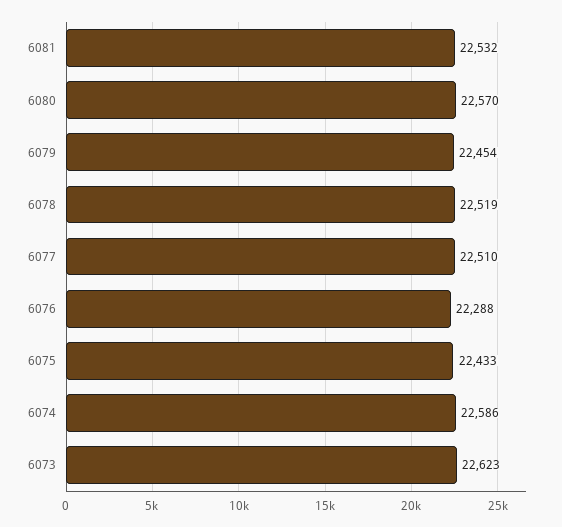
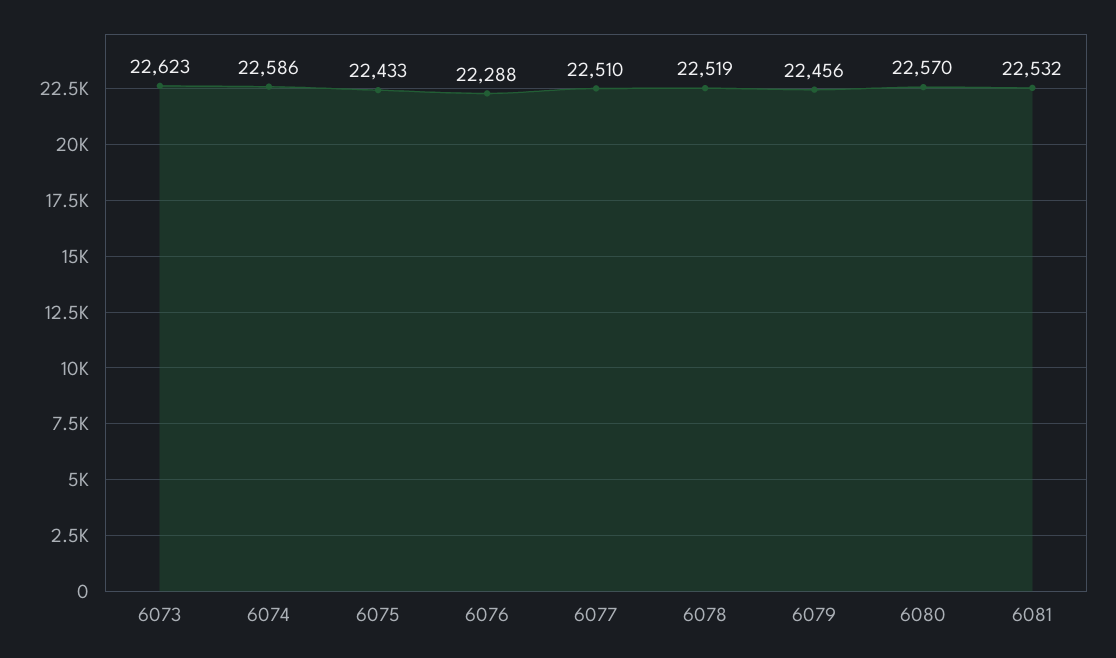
6079: 22454 -> 22456

